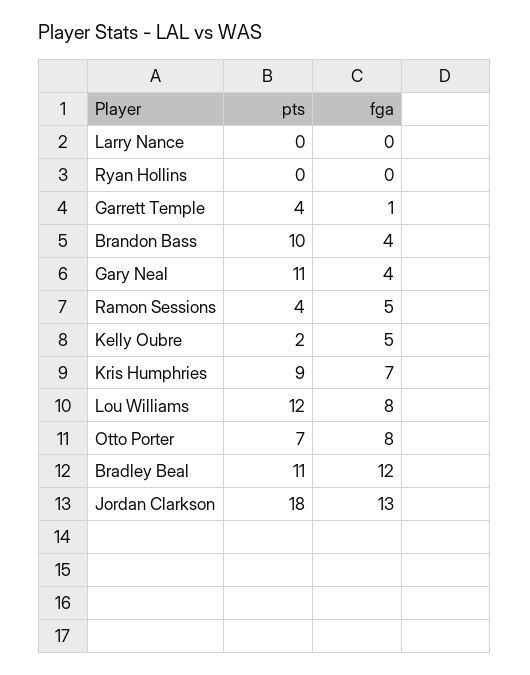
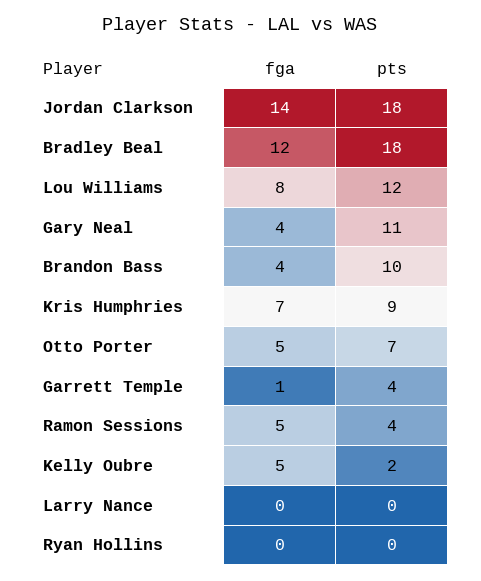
fga, Otto Porter: 8 -> 5
pts, Bradley Beal: 11 -> 18
fga, Jordan Clarkson: 13 -> 14

